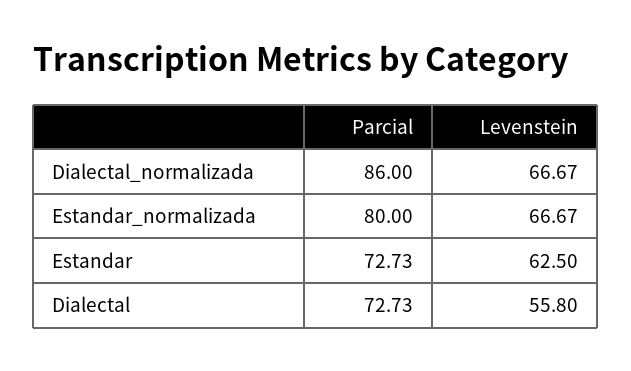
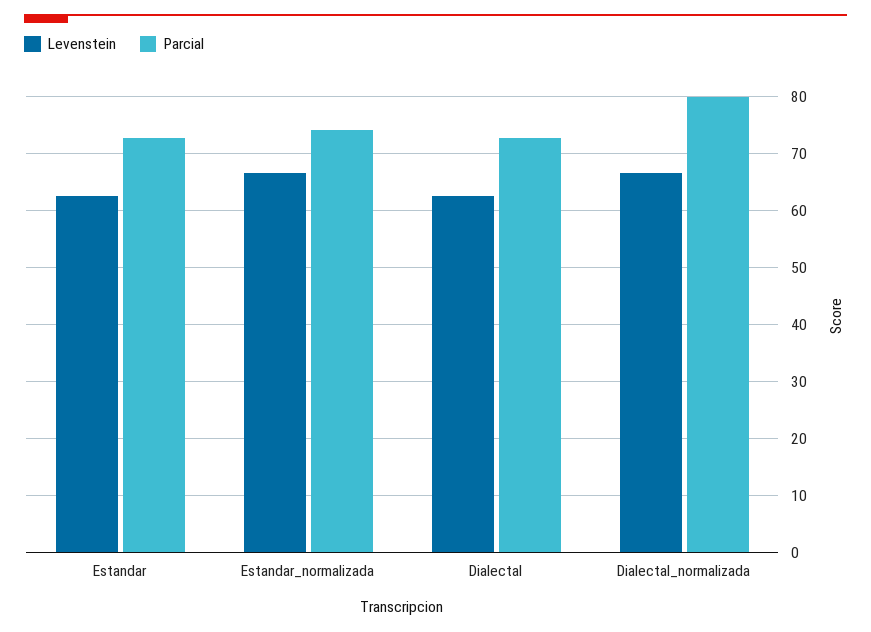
Parcial, Dialectal_normalizada: 86 -> 80
Parcial, Estandar_normalizada: 80 -> 74
Levenstein, Dialectal: 55.8 -> 62

